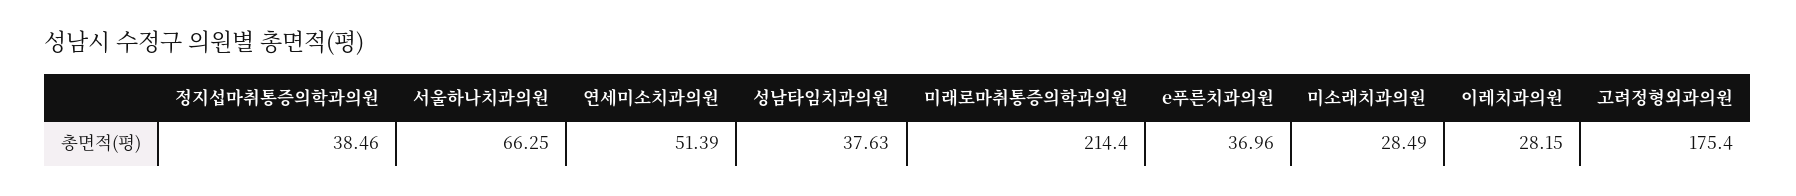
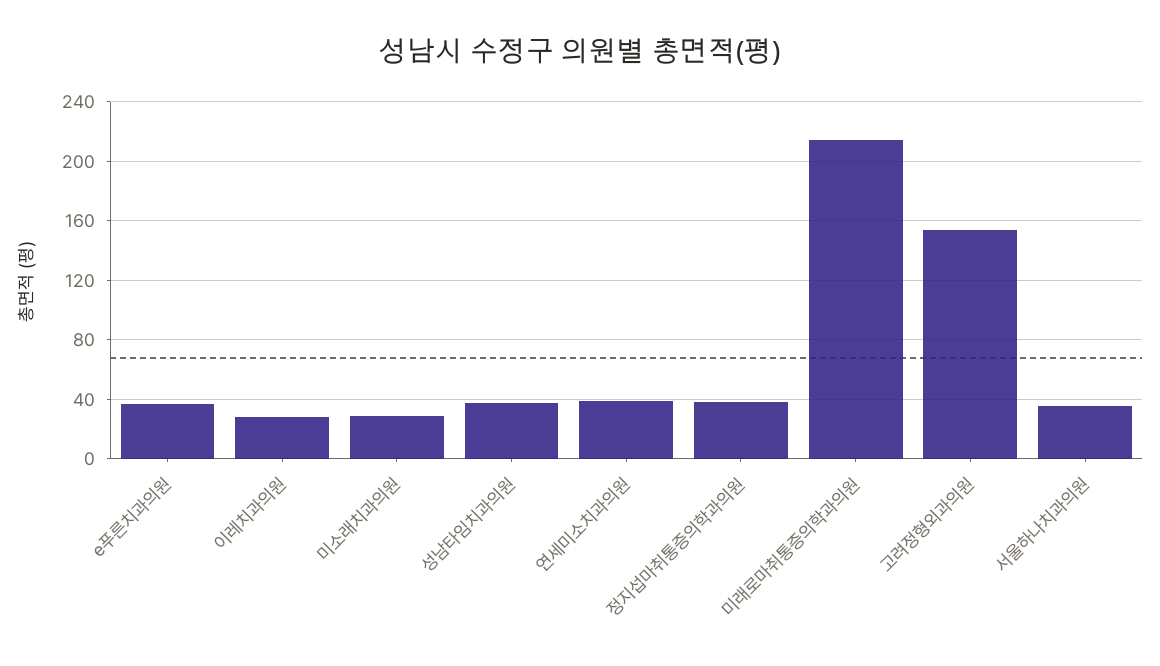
서울하나치과의원: 66.25 -> 35
연세미소치과의원: 51.39 -> 40
고려정형외과의원: 175.4 -> 155

